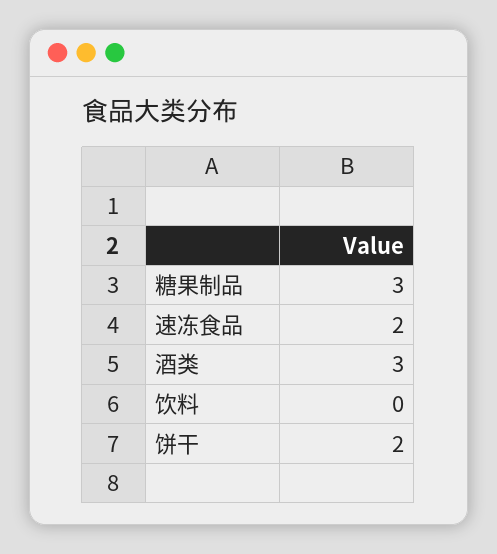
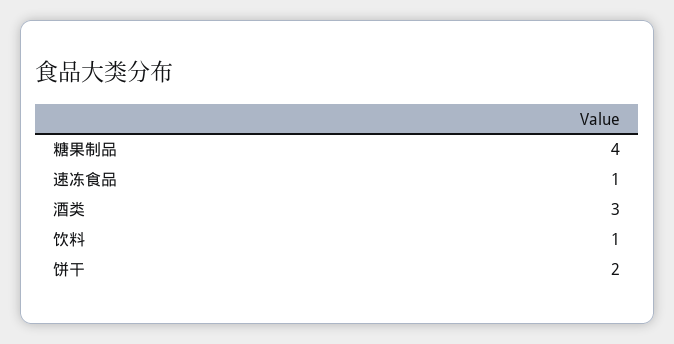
糖果制品: 3 -> 4
速冻食品: 2 -> 1
饮料: 0 -> 1

